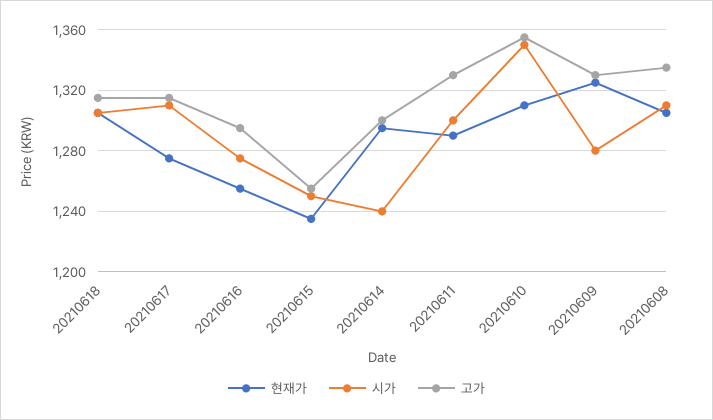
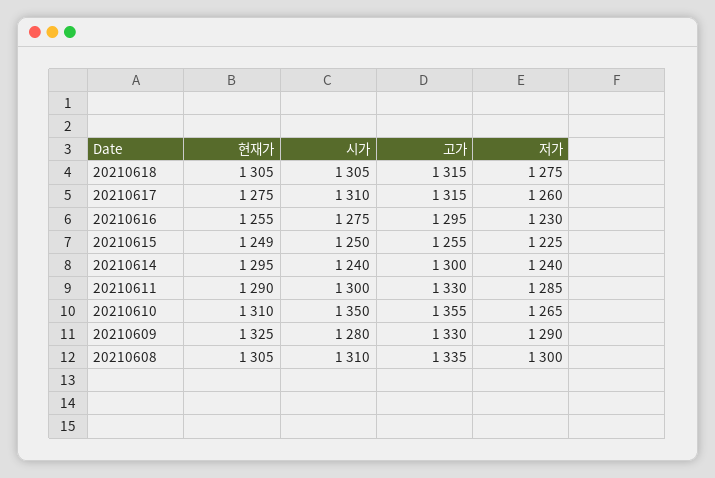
현재가, 20210615: 1235 -> 1249
저가, 20210618: none -> 1275
저가, 20210617: none -> 1260
저가, 20210616: none -> 1230
저가, 20210615: none -> 1225
저가, 20210614: none -> 1240
저가, 20210611: none -> 1285
저가, 20210610: none -> 1265
저가, 20210609: none -> 1290
저가, 20210608: none -> 1300

